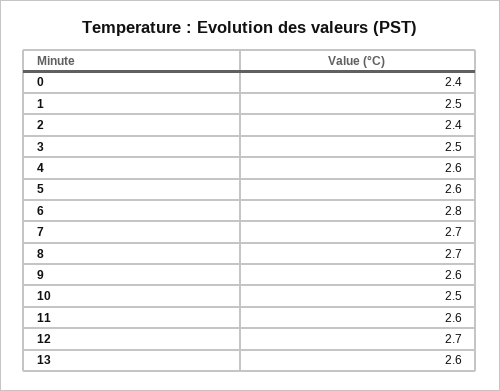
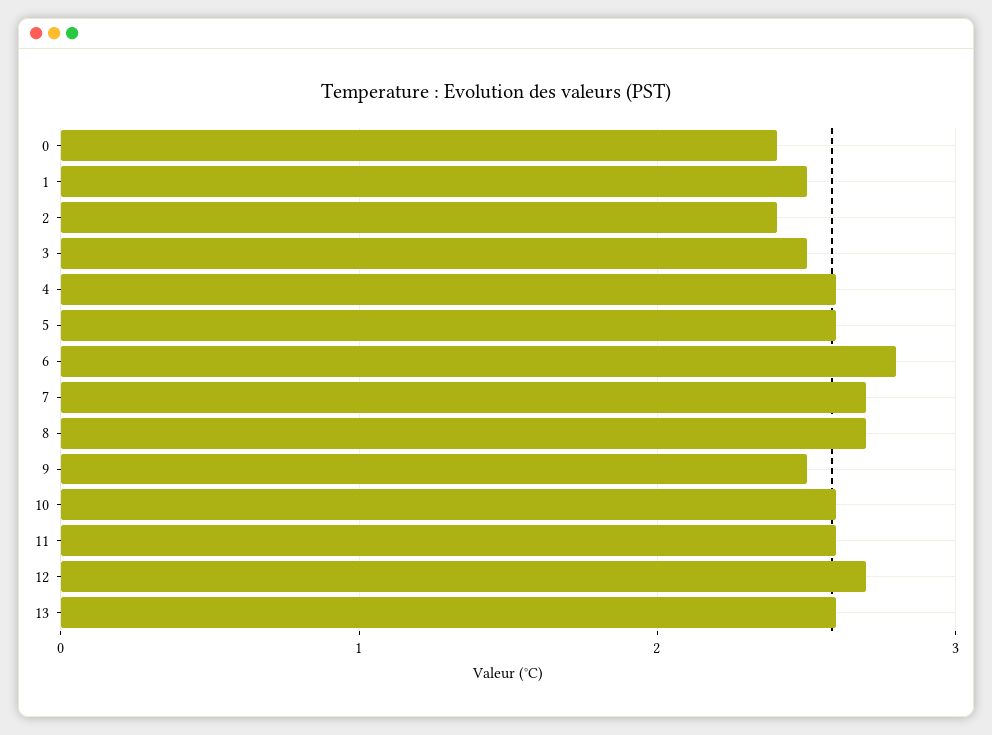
9: 2.6 -> 2.5
10: 2.5 -> 2.6

